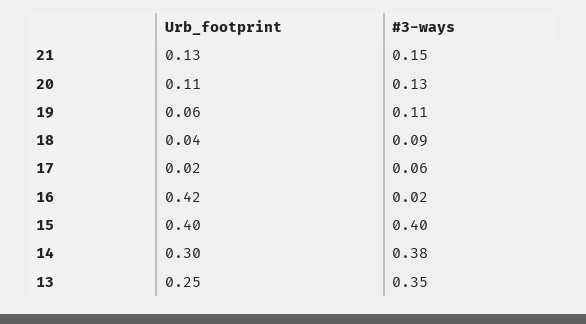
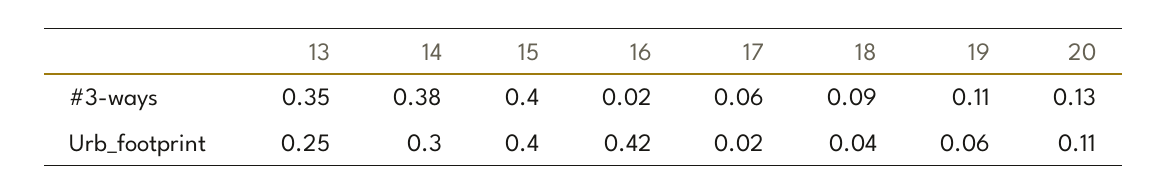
Urb_footprint, 21: 0.13 -> none
#3-ways, 21: 0.15 -> none

